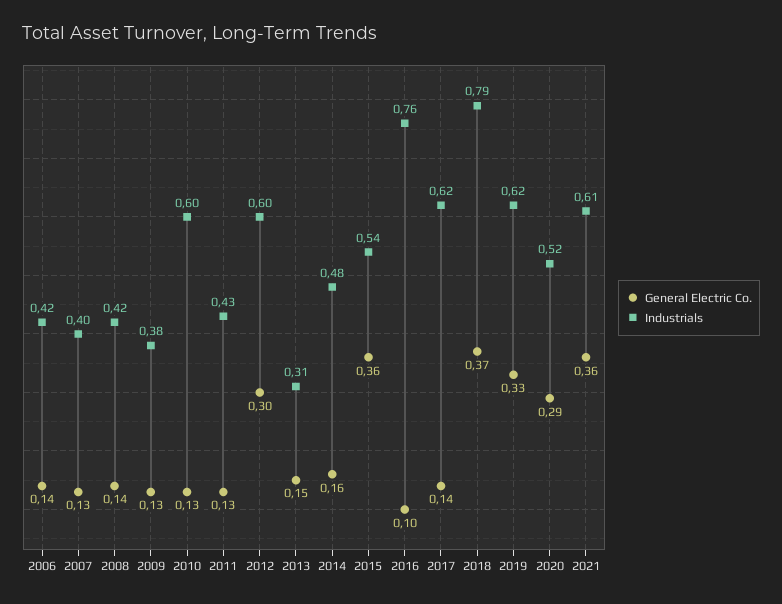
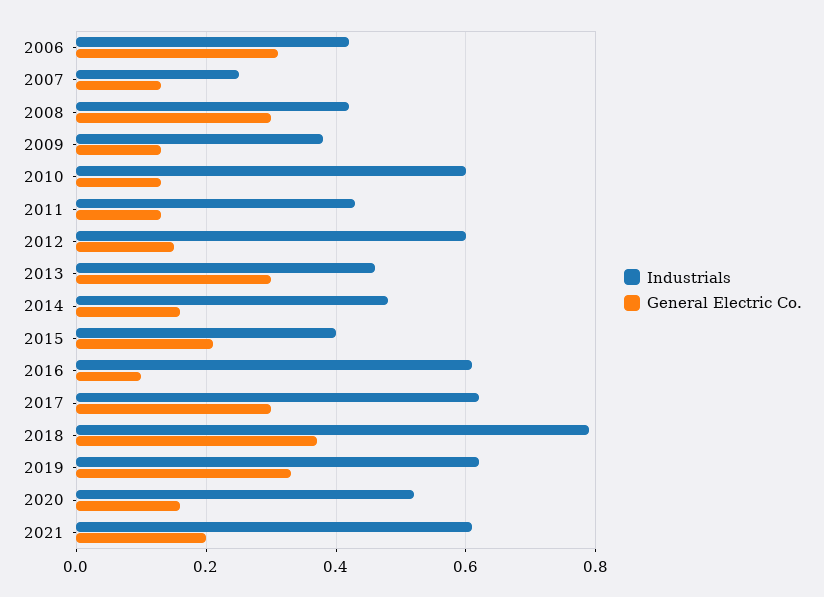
General Electric Co., 2006: 0.14 -> 0.3
Industrials, 2007: 0.4 -> 0.25
General Electric Co., 2008: 0.14 -> 0.3
General Electric Co., 2012: 0.3 -> 0.15
General Electric Co., 2013: 0.15 -> 0.3
Industrials, 2013: 0.31 -> 0.45
General Electric Co., 2015: 0.36 -> 0.2
Industrials, 2015: 0.54 -> 0.4
Industrials, 2016: 0.76 -> 0.6
General Electric Co., 2017: 0.14 -> 0.3
General Electric Co., 2020: 0.29 -> 0.15
General Electric Co., 2021: 0.36 -> 0.2

